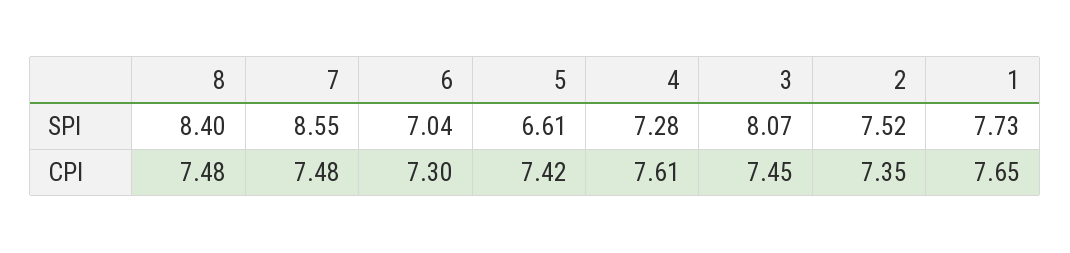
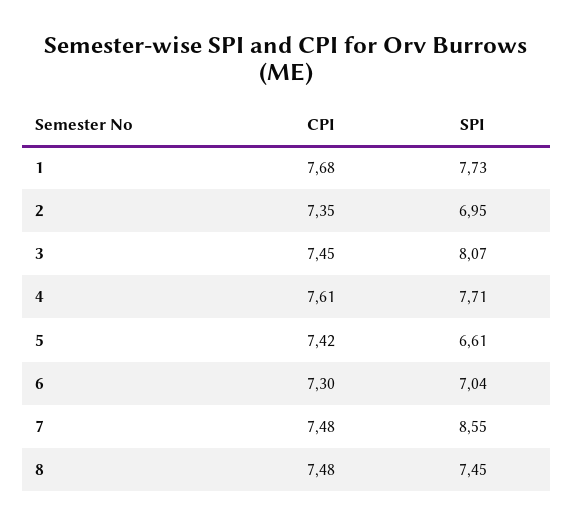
8, SPI: 8.4 -> 7.45
4, SPI: 7.28 -> 7.71
2, SPI: 7.52 -> 6.95
1, CPI: 7.65 -> 7.68

